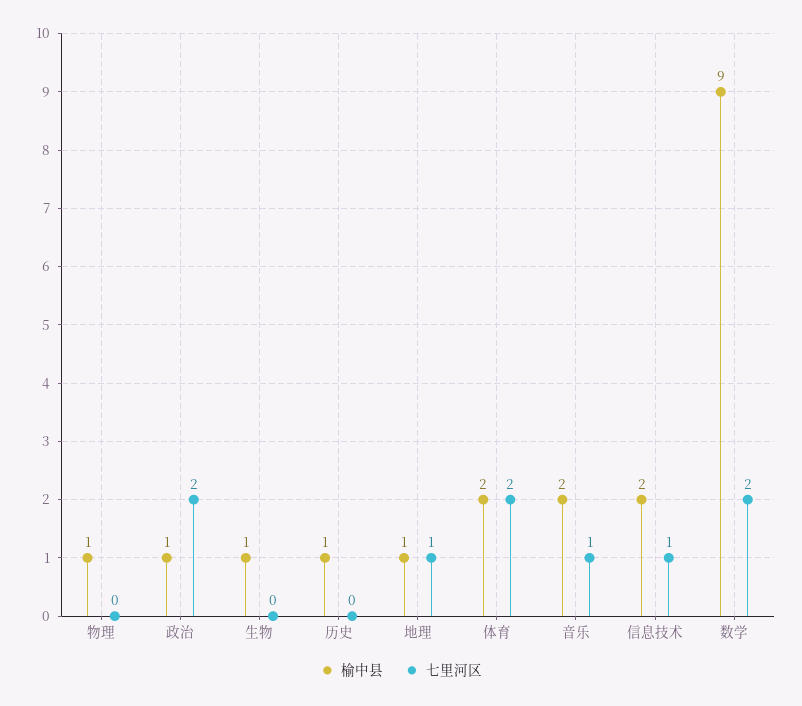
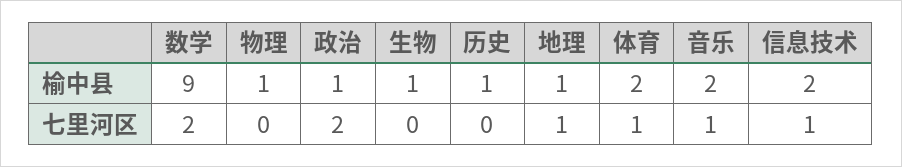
七里河区, 体育: 2 -> 1

